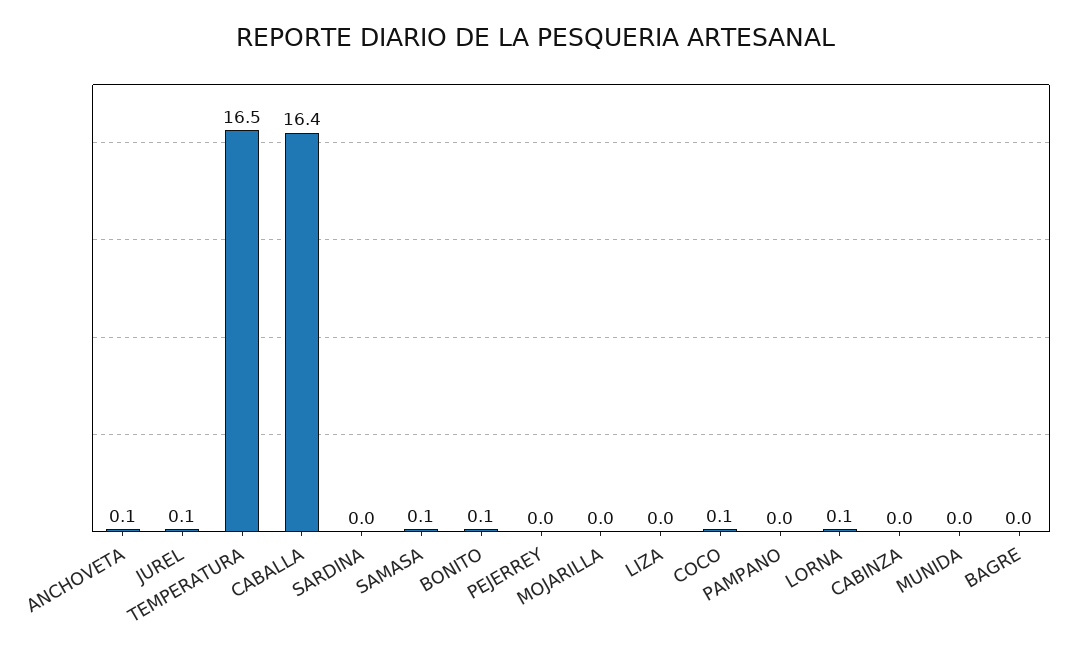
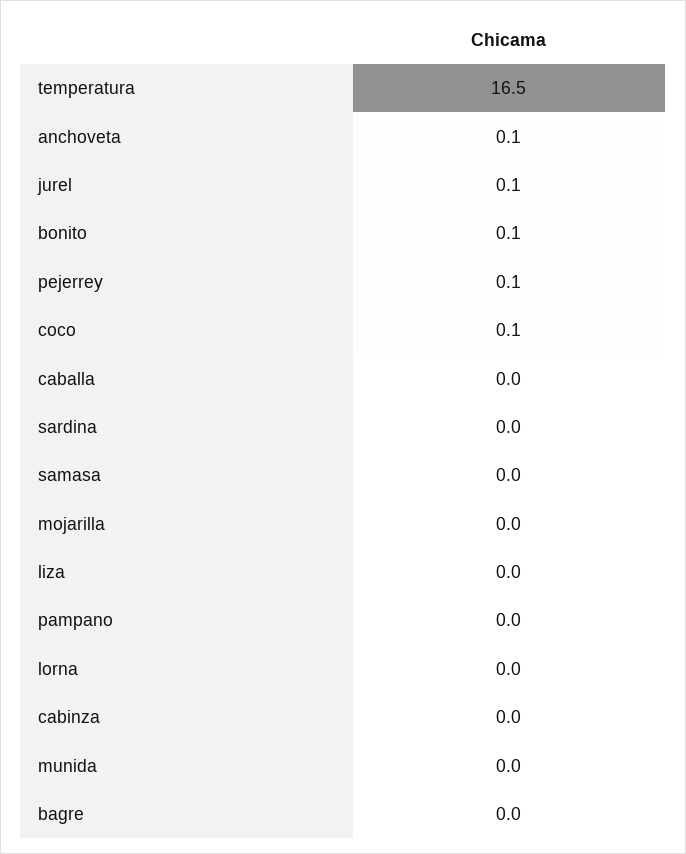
CABALLA: 16.4 -> 0
SAMASA: 0.1 -> 0
PEJERREY: 0 -> 0.1
LORNA: 0.1 -> 0

